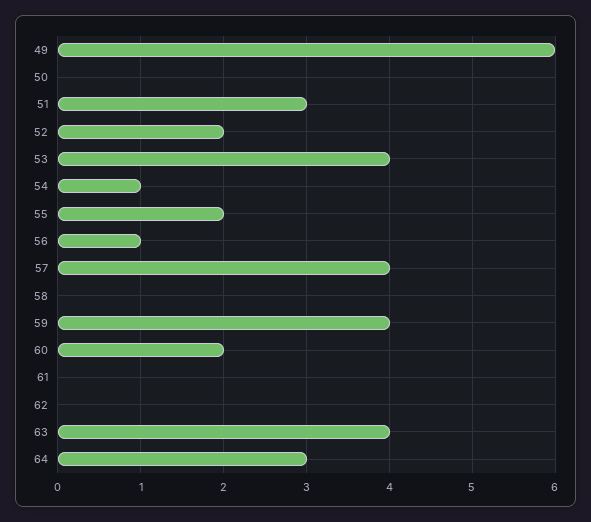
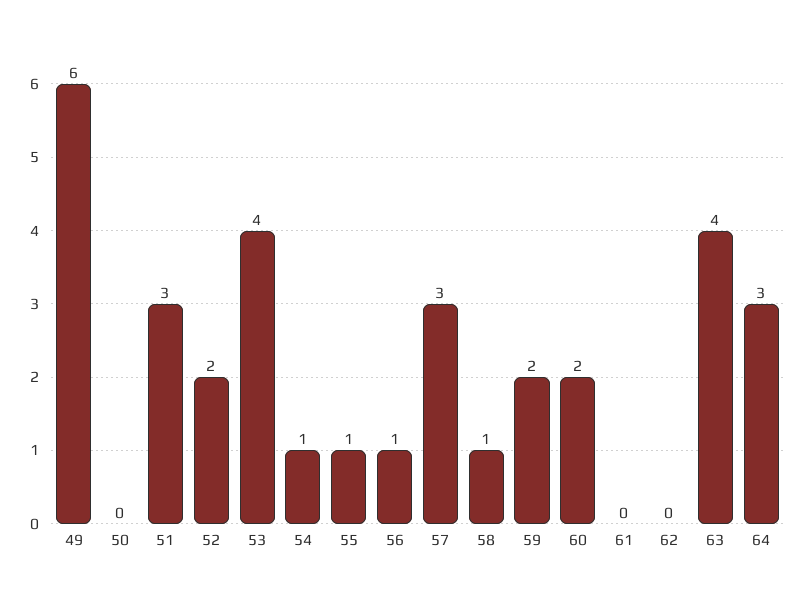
55: 2 -> 1
57: 4 -> 3
58: 0 -> 1
59: 4 -> 2

